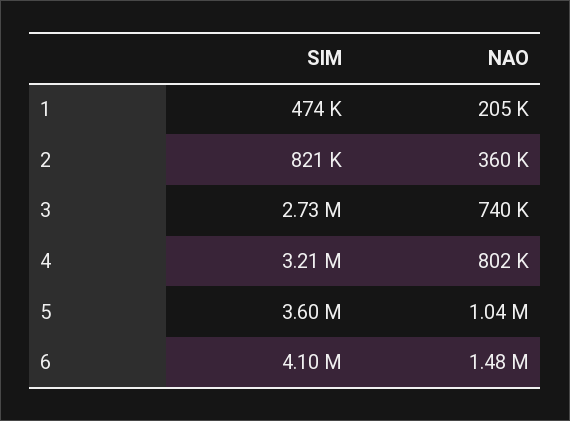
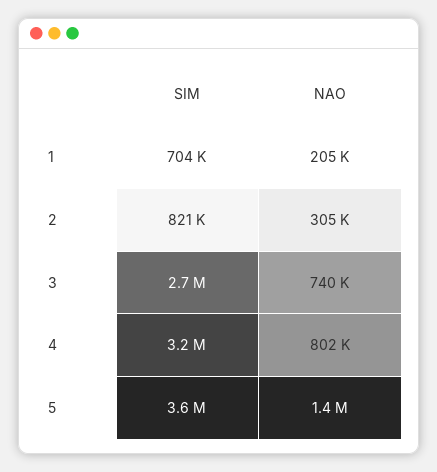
SIM, 1: 474000 -> 704000
NAO, 2: 360000 -> 305000
NAO, 5: 1040000 -> 1400000
SIM, 6: 4100000 -> none
NAO, 6: 1480000 -> none

